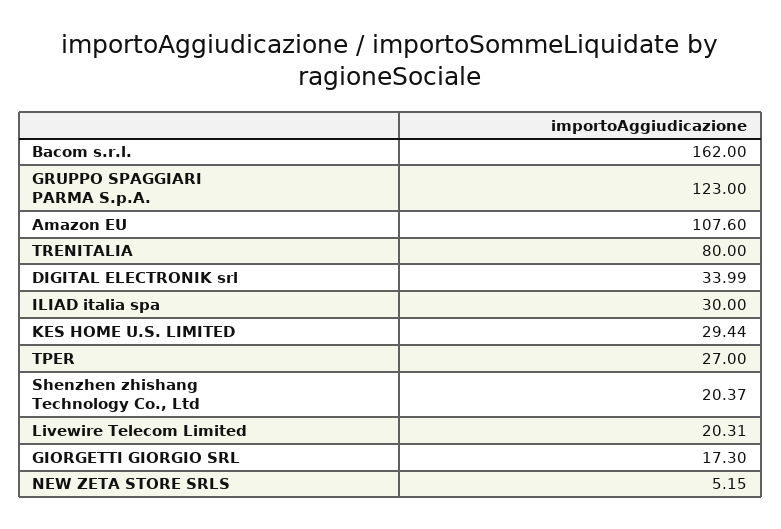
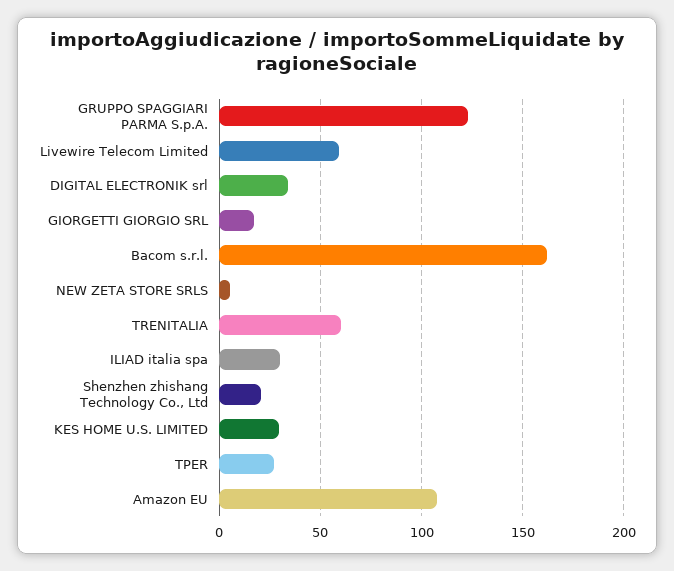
TRENITALIA: 80 -> 60
Livewire Telecom Limited: 20.31 -> 60

